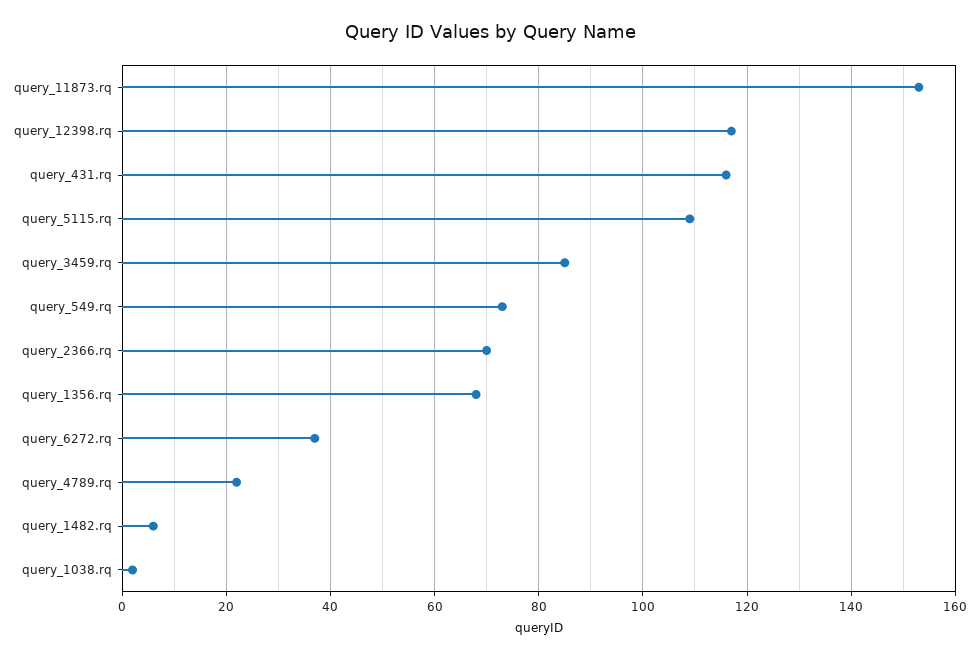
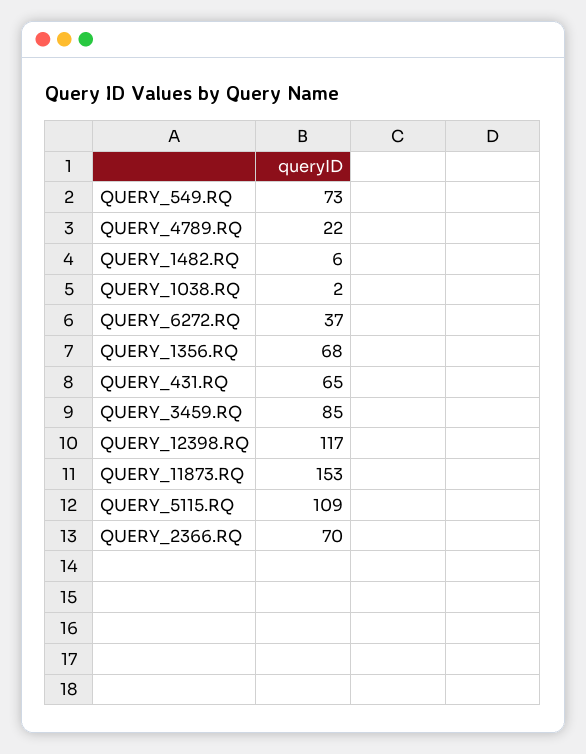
query_431.rq: 115 -> 65

